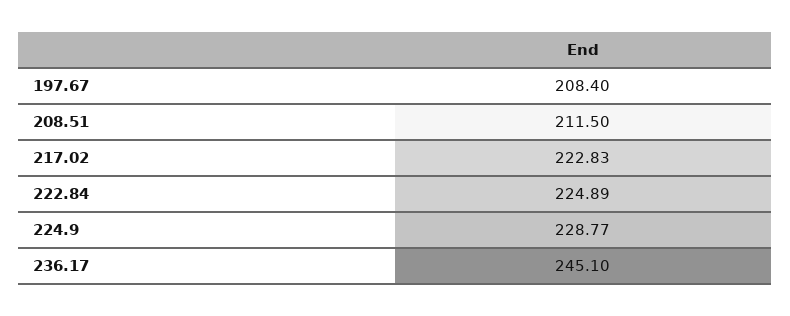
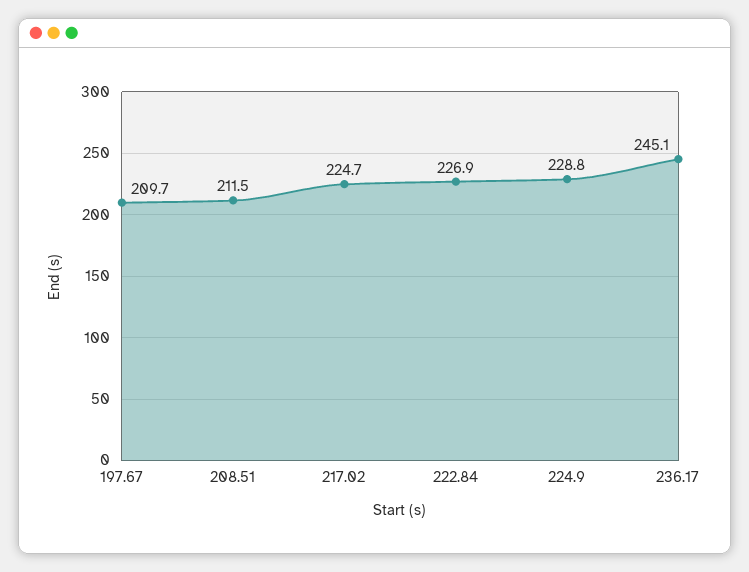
197.67: 208.4 -> 209.7
217.02: 222.83 -> 224.7
222.84: 224.89 -> 226.9

